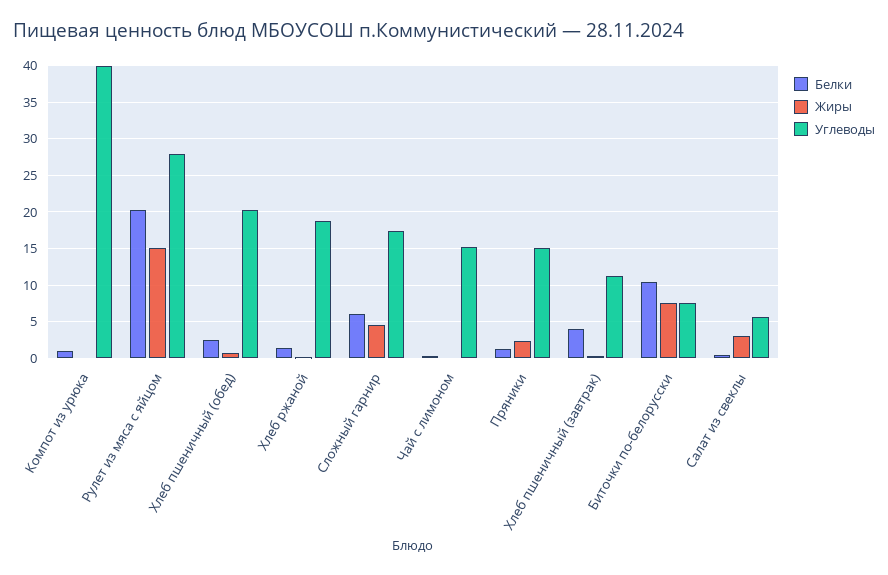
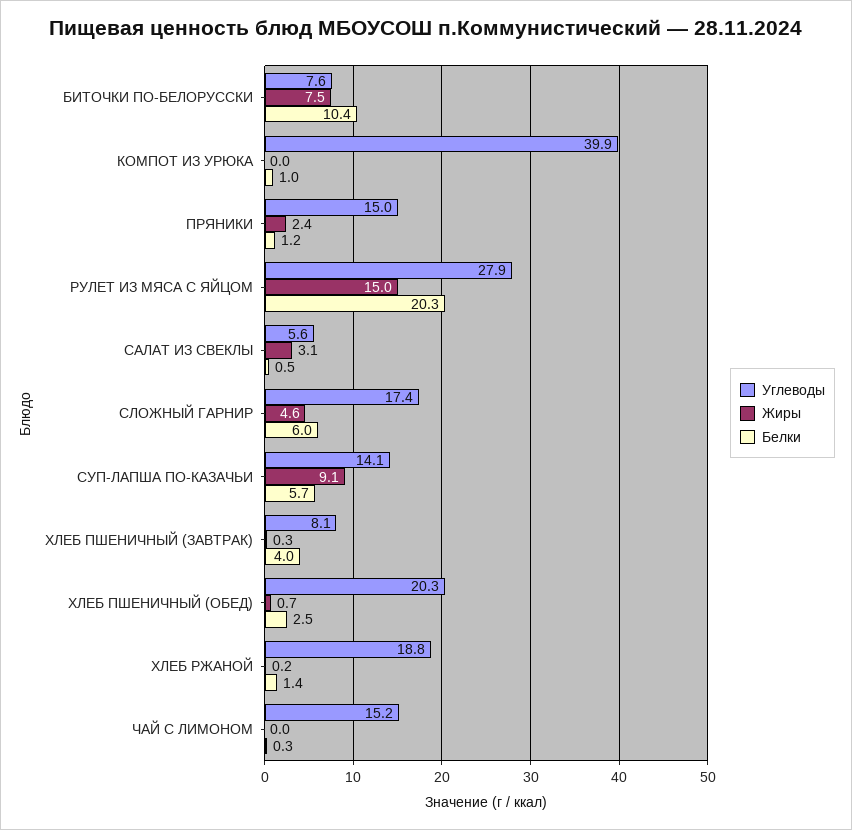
Углеводы, Хлеб пшеничный (завтрак): 11 -> 8.1
Углеводы, СУП-ЛАПША ПО-КАЗАЧЬИ: none -> 14.1
Жиры, СУП-ЛАПША ПО-КАЗАЧЬИ: none -> 9.1
Белки, СУП-ЛАПША ПО-КАЗАЧЬИ: none -> 5.7

